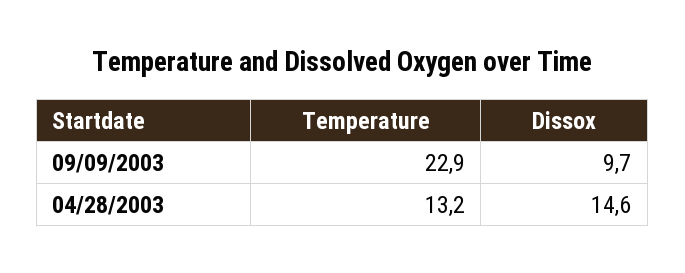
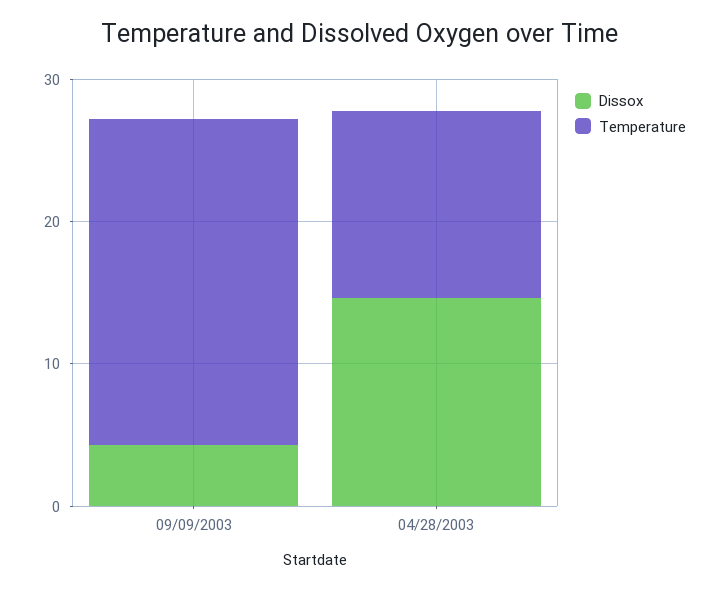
Dissox, 09/09/2003: 9.7 -> 4

